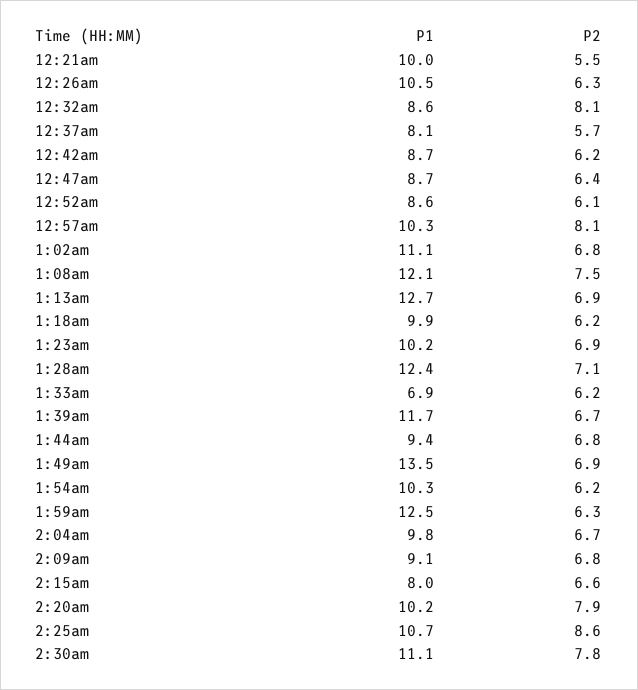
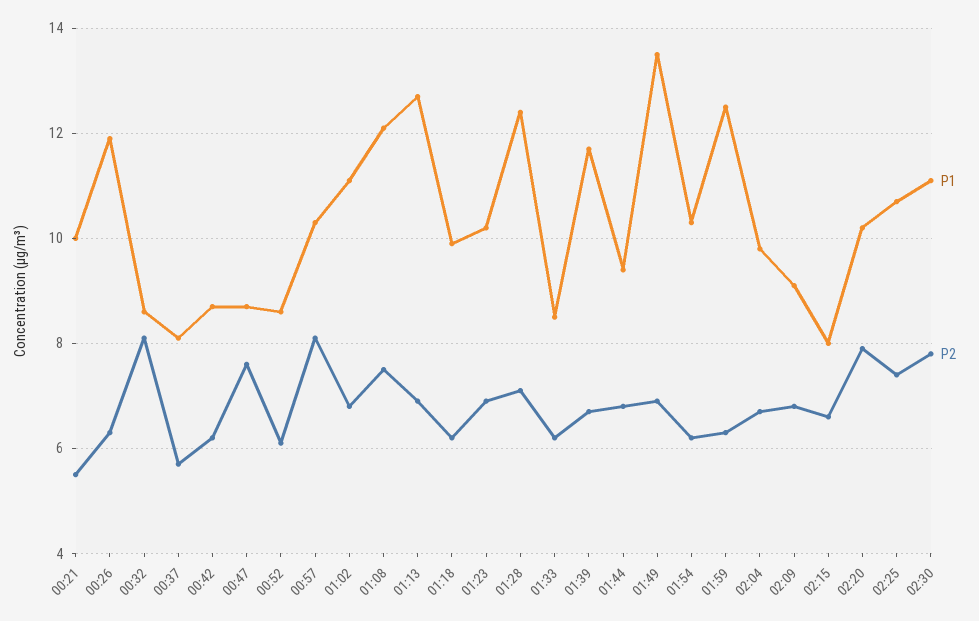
P1, 12:26am: 10.5 -> 12
P2, 12:47am: 6.4 -> 7.5
P1, 1:33am: 6.9 -> 8.5
P2, 2:25am: 8.6 -> 7.5

